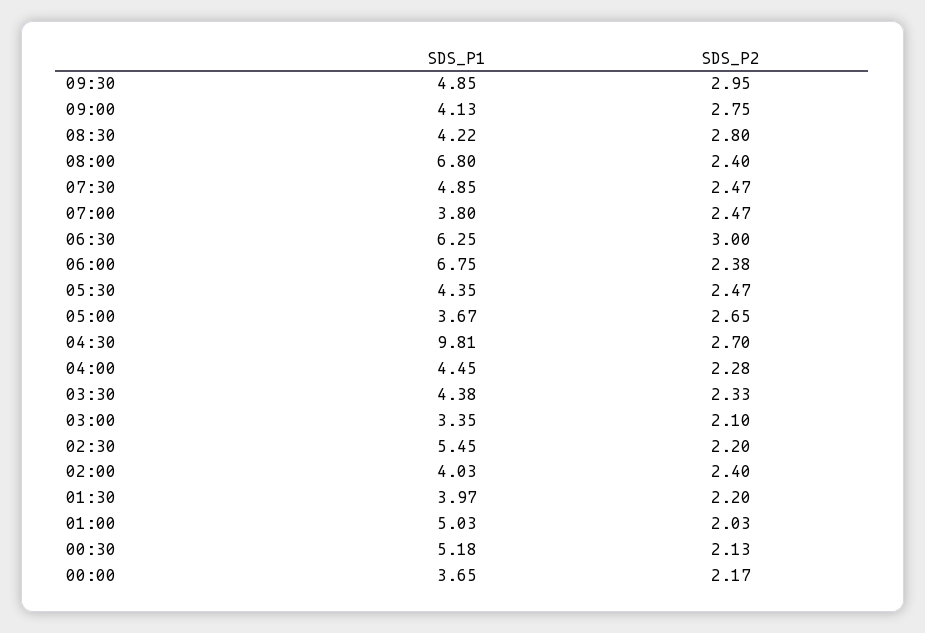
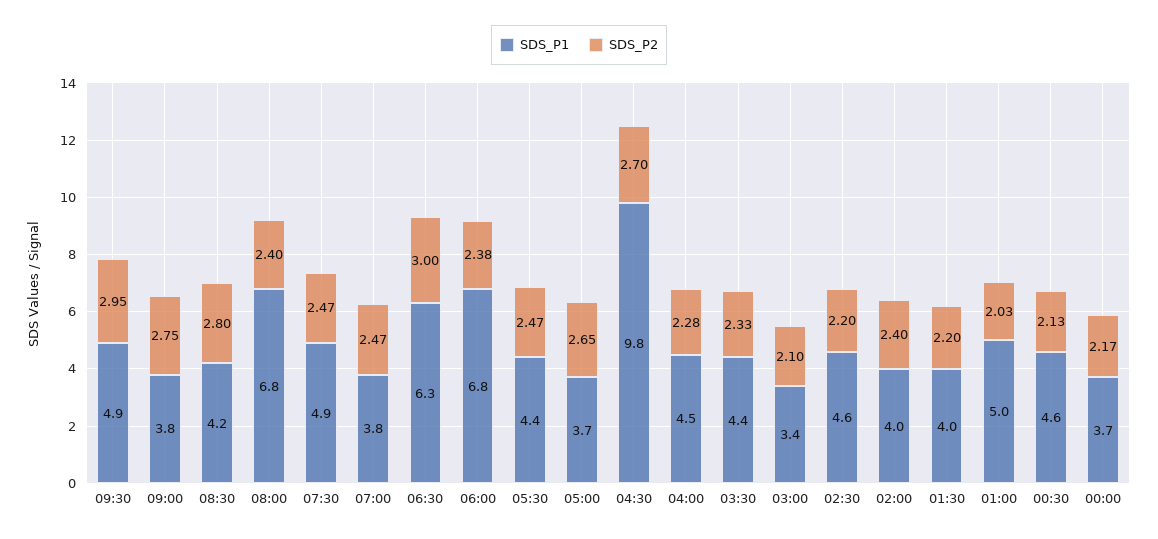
SDS_P1, 09:00: 4.13 -> 3.8
SDS_P1, 02:30: 5.45 -> 4.6
SDS_P1, 00:30: 5.18 -> 4.6

